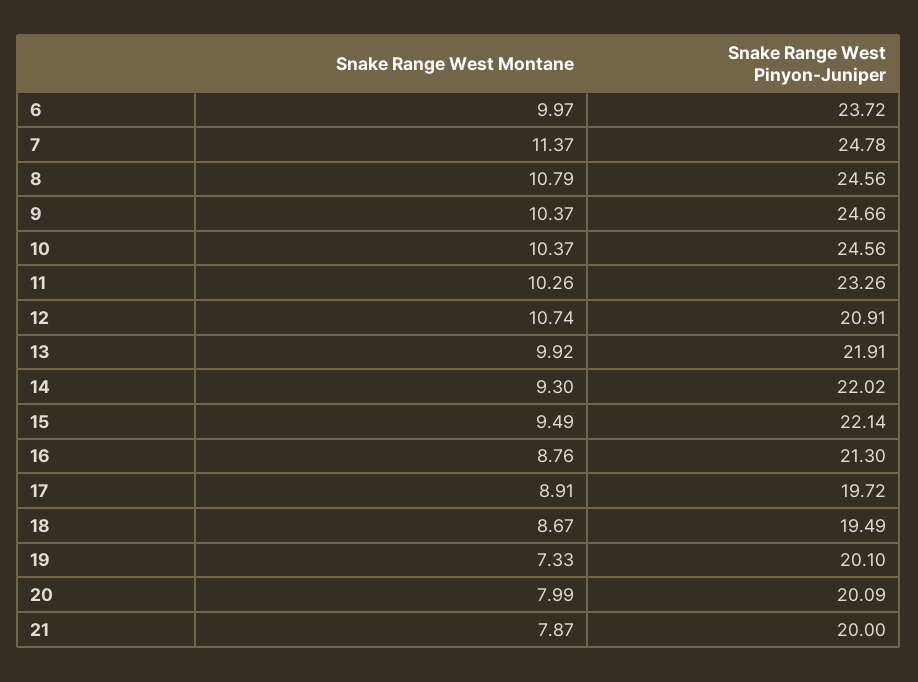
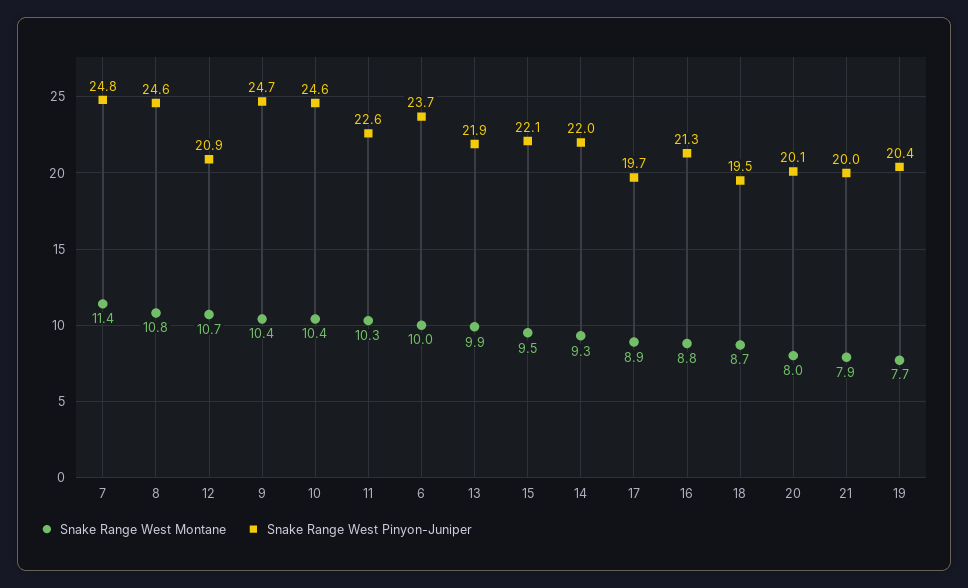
Snake Range West Pinyon-Juniper, 11: 23.26 -> 22.6
Snake Range West Montane, 19: 7.33 -> 7.7
Snake Range West Pinyon-Juniper, 19: 20.1 -> 20.4

